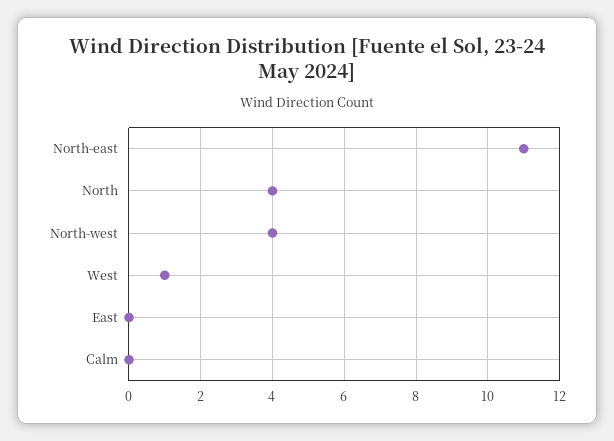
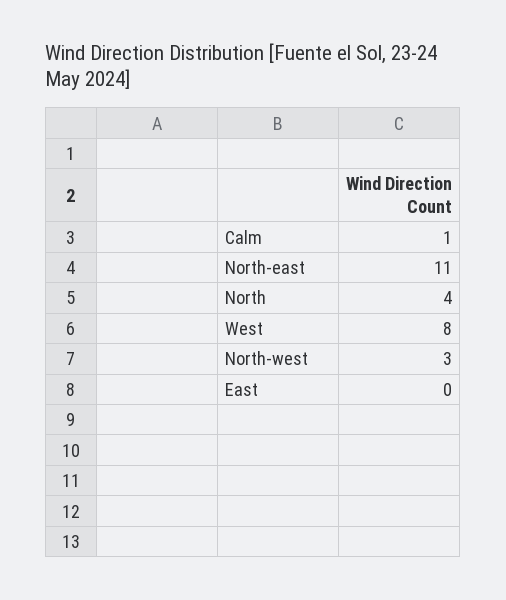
North-west: 4 -> 3
West: 1 -> 8
Calm: 0 -> 1

